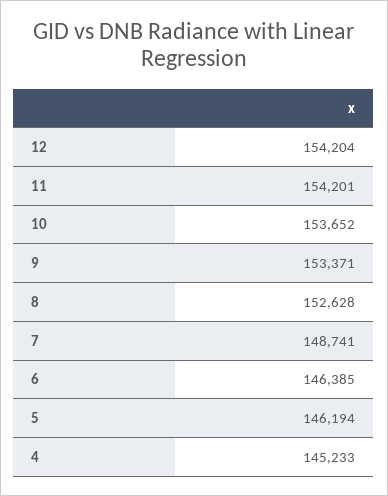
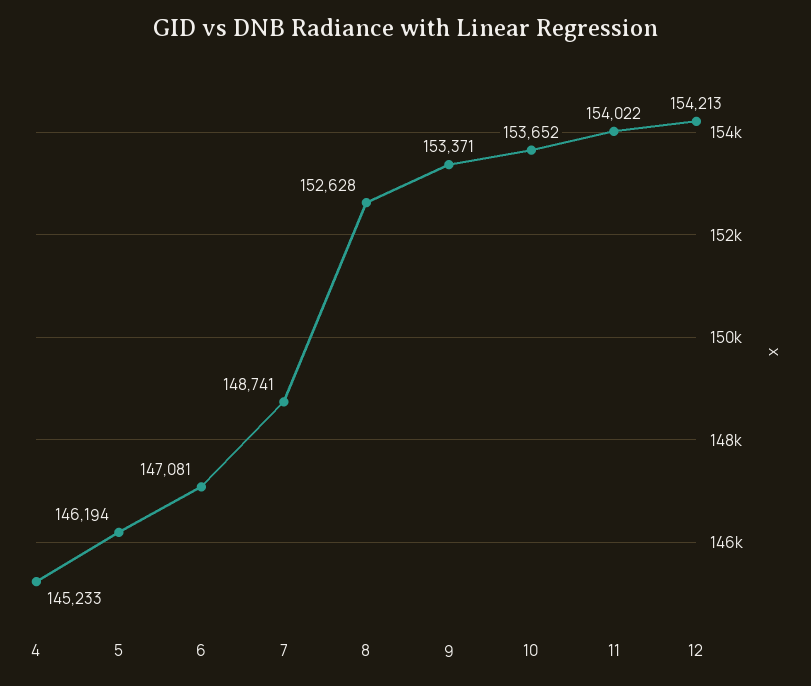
12: 154204 -> 154213
11: 154201 -> 154022
6: 146385 -> 147081

